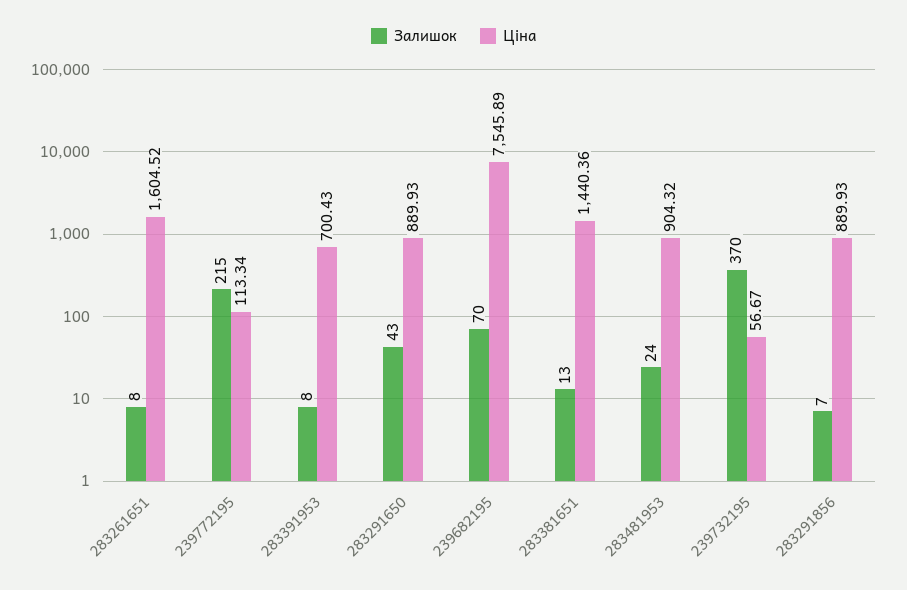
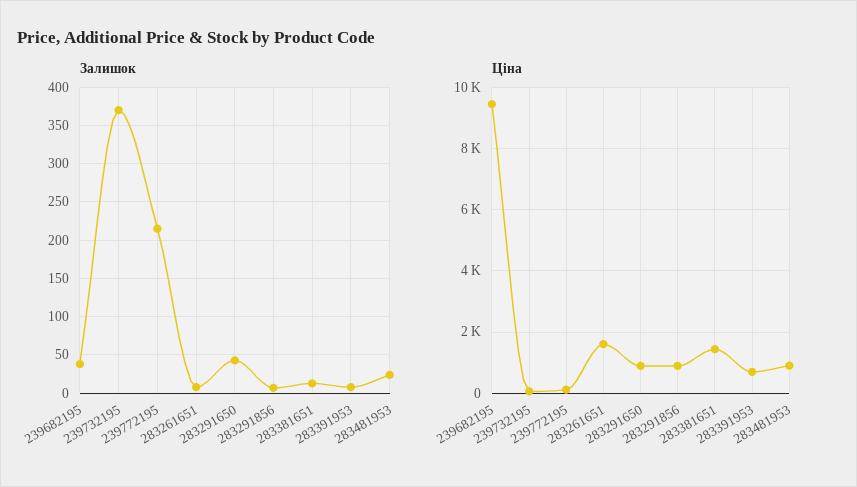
Залишок, 239682195: 70 -> 40
Ціна, 239682195: 7545.89 -> 9400

